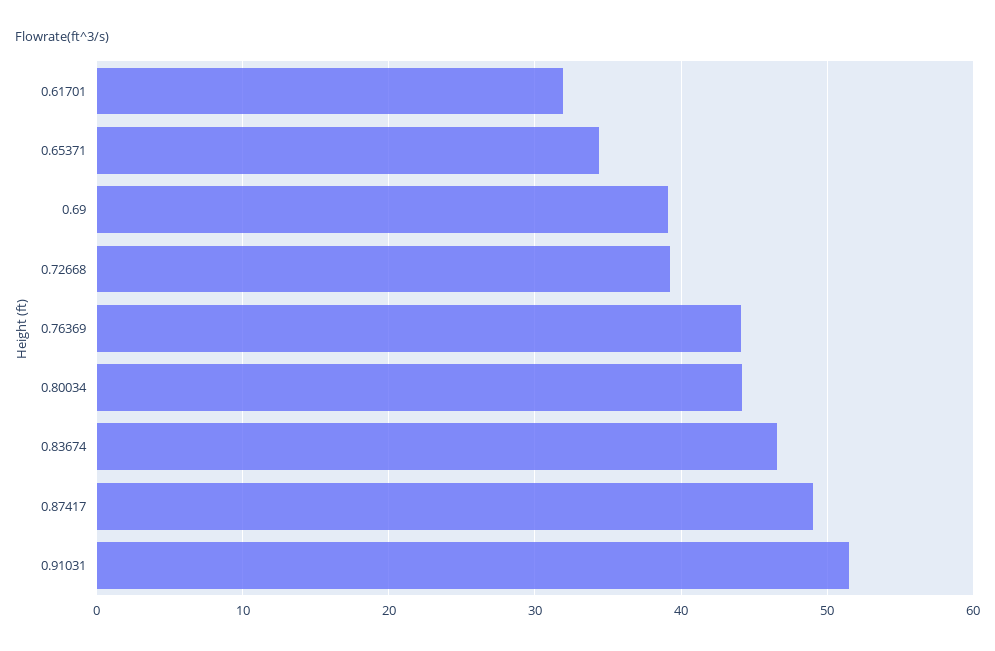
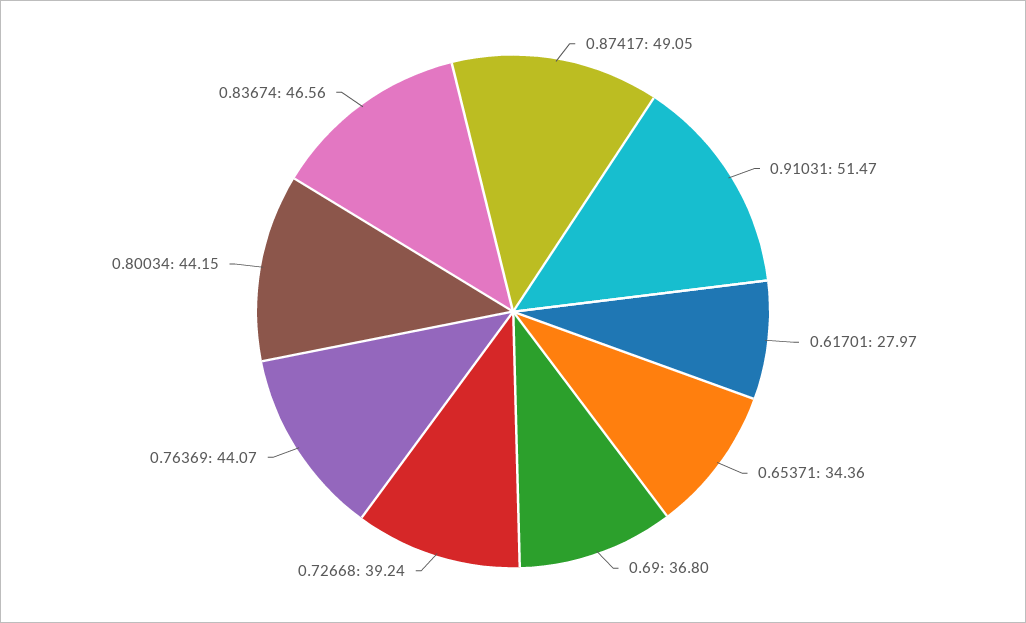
0.61701: 32 -> 27.97
0.69: 39 -> 36.8

